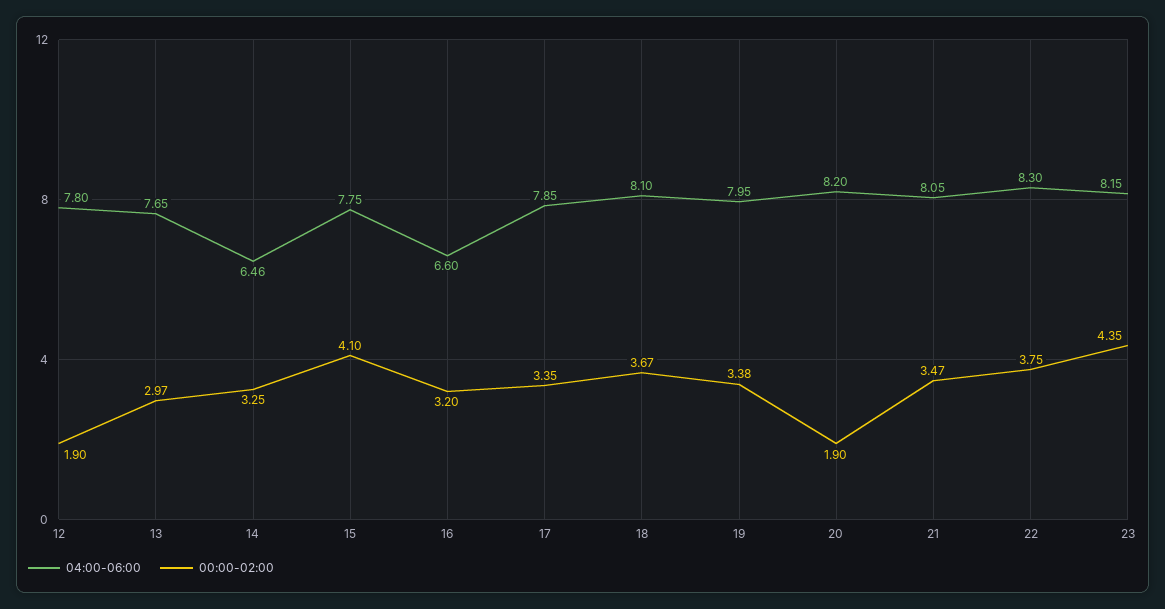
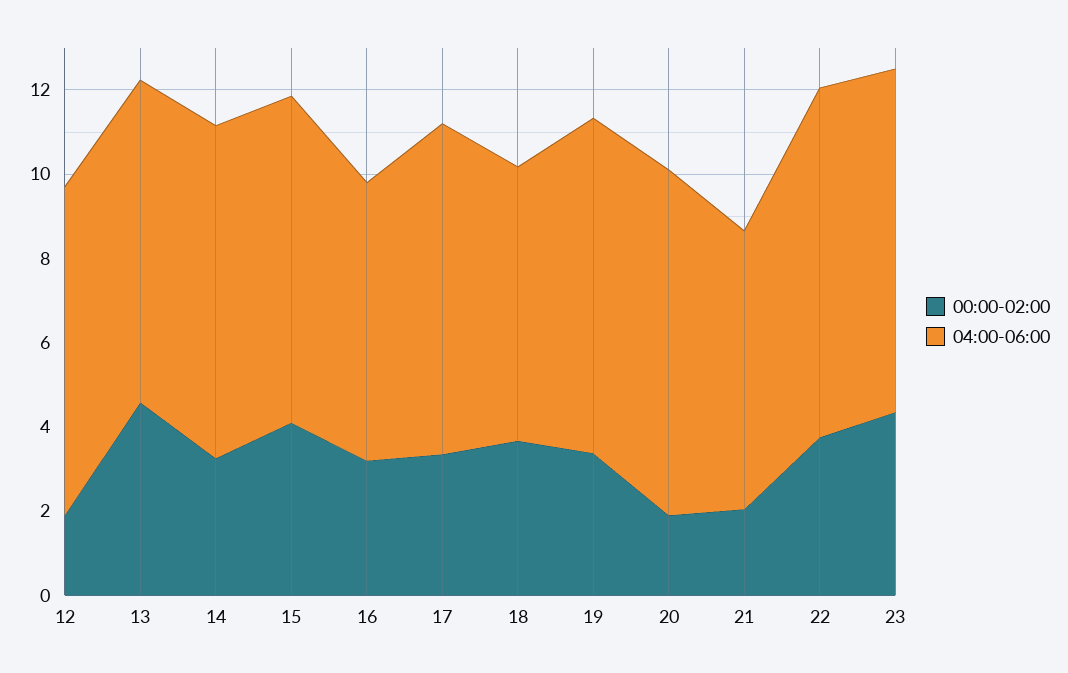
00:00-02:00, 13: 2.97 -> 4.5
04:00-06:00, 14: 6.46 -> 8
04:00-06:00, 18: 8.1 -> 6.5
04:00-06:00, 21: 8.05 -> 6.5
00:00-02:00, 21: 3.47 -> 2

